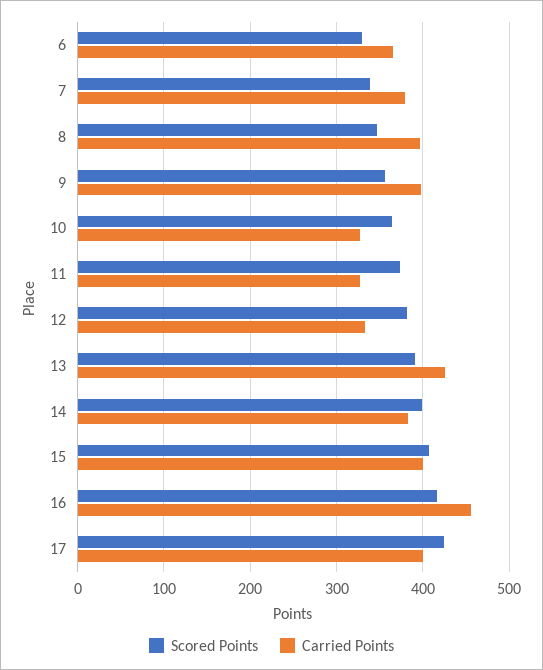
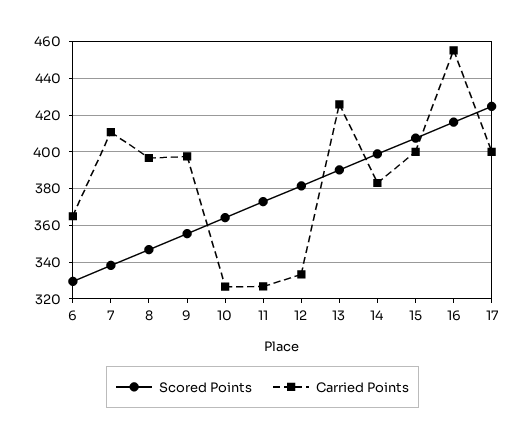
Carried Points, 7: 380 -> 410

